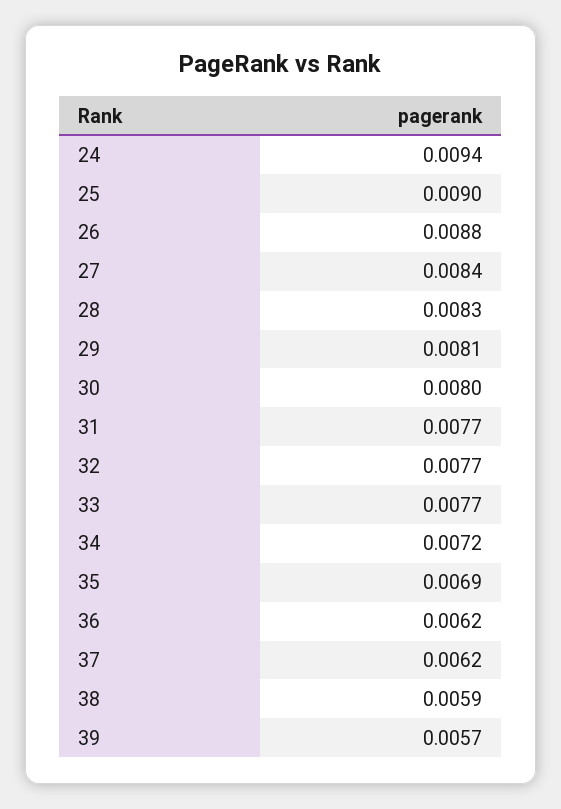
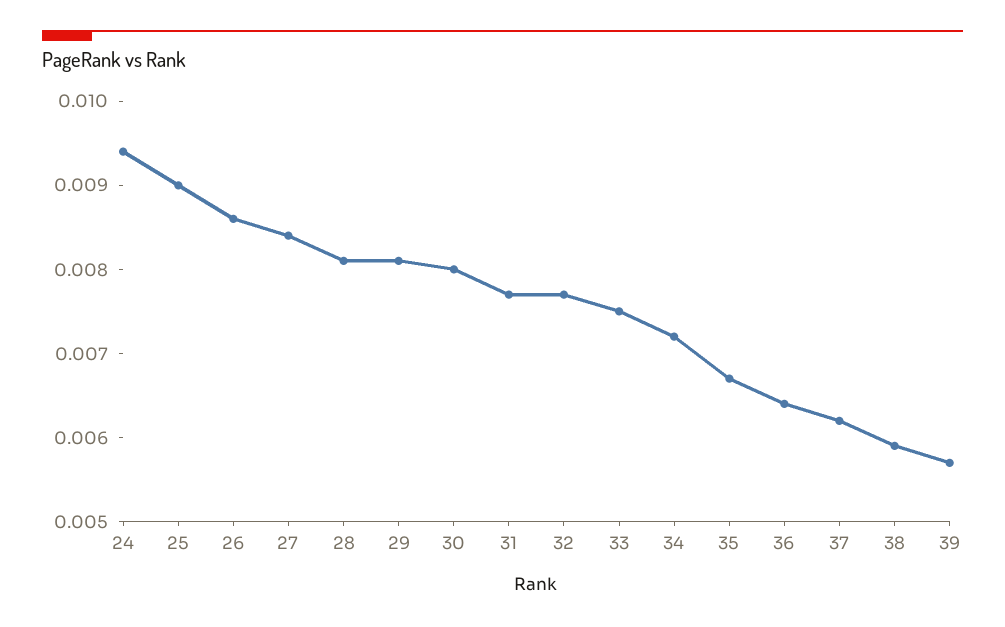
26: 0.0088 -> 0.0086
28: 0.0083 -> 0.0081
33: 0.0077 -> 0.0075
35: 0.0069 -> 0.0067
36: 0.0062 -> 0.0064

